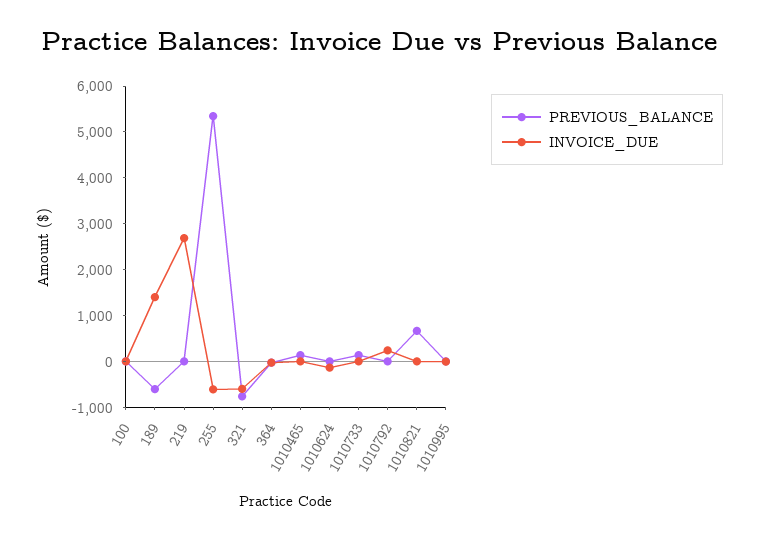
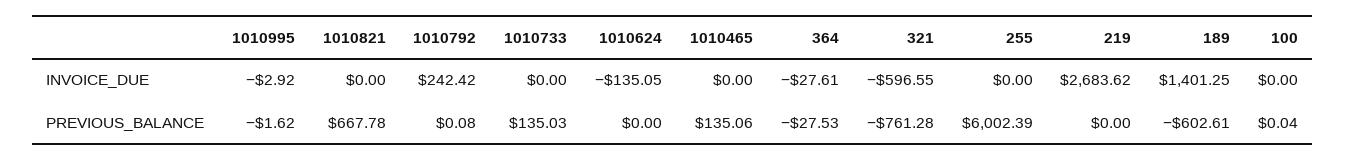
PREVIOUS_BALANCE, 255: 5400 -> 6002.39
INVOICE_DUE, 255: -600 -> 0

